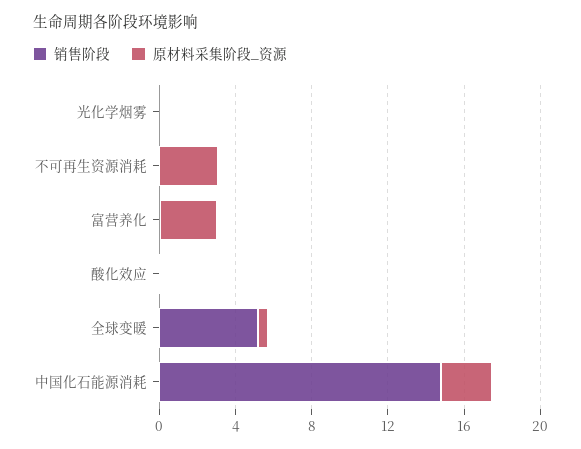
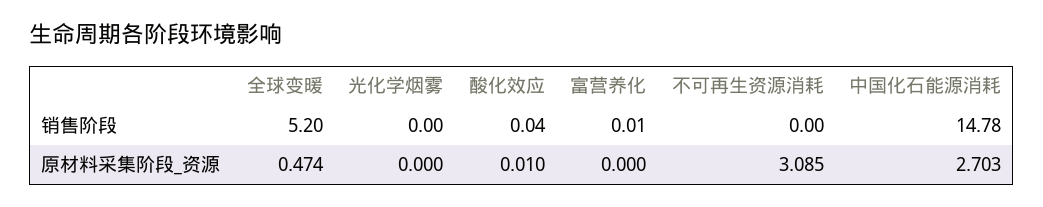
原材料采集阶段_资源, 富营养化: 3 -> 0

